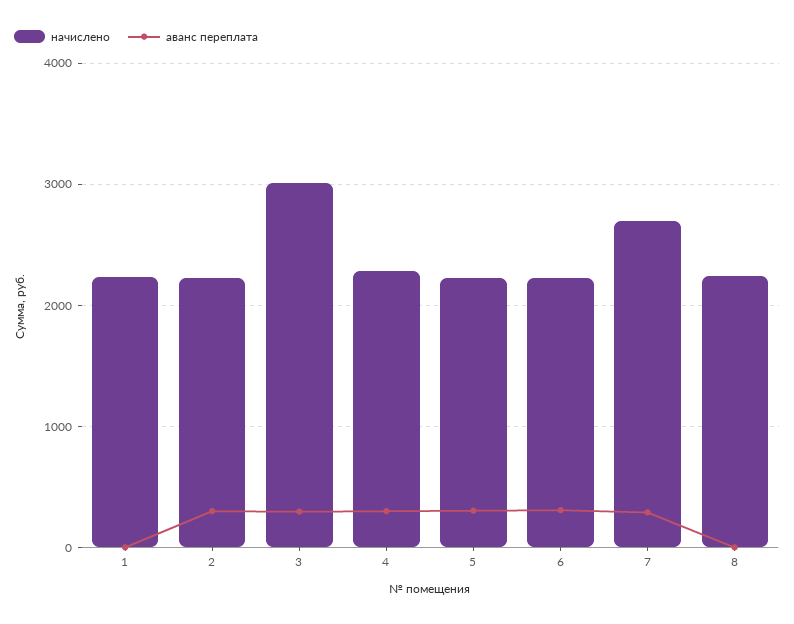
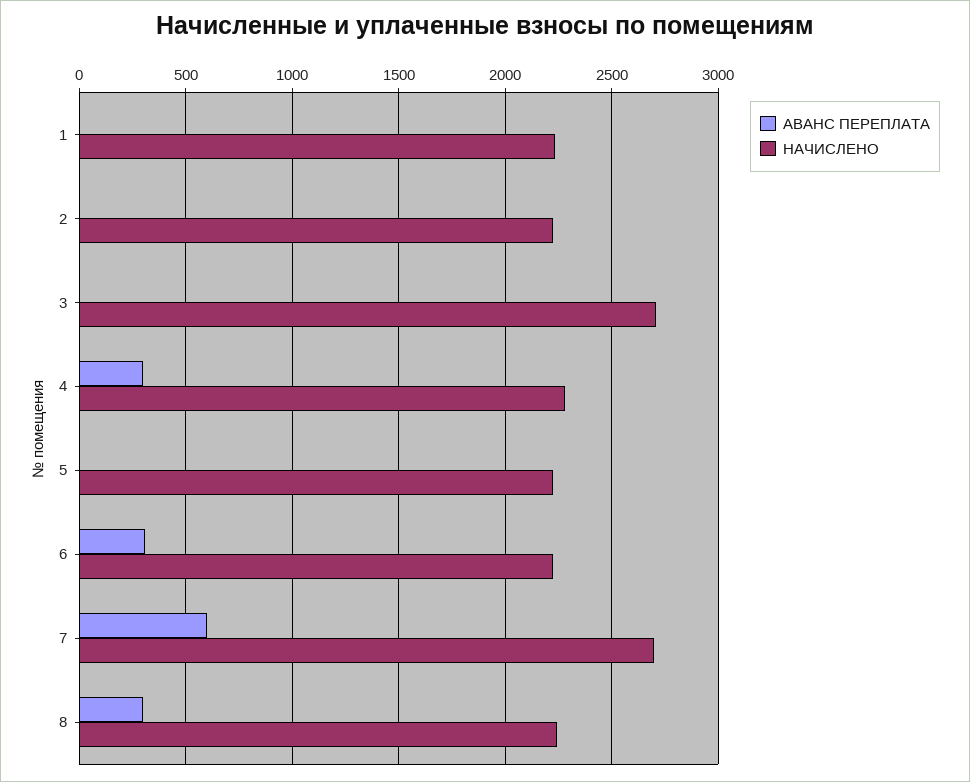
аванс переплата, 2: 300 -> 0
начислено, 3: 3000 -> 2700
аванс переплата, 3: 300 -> 0
аванс переплата, 5: 300 -> 0
аванс переплата, 7: 300 -> 600
аванс переплата, 8: 0 -> 300

